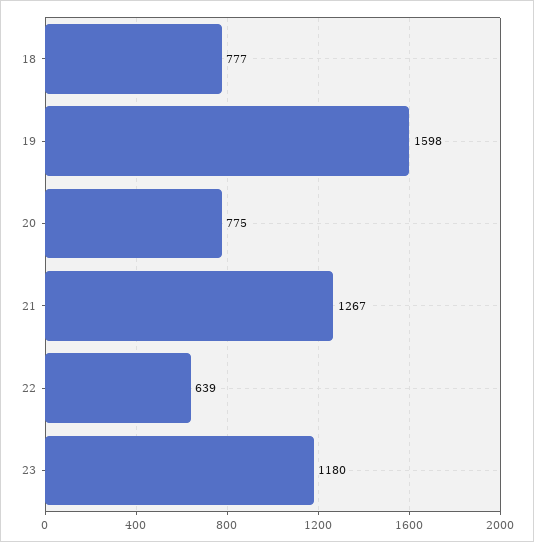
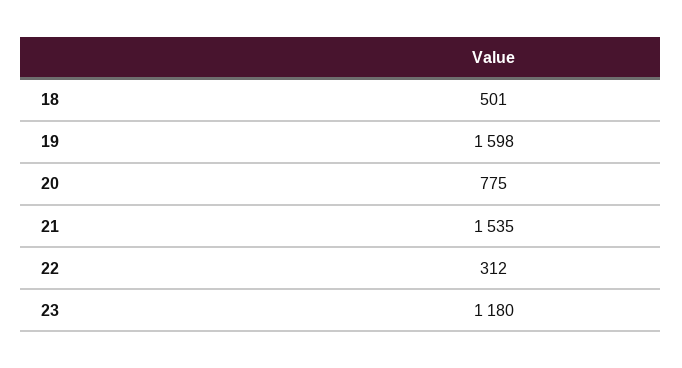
18: 777 -> 501
21: 1267 -> 1535
22: 639 -> 312

